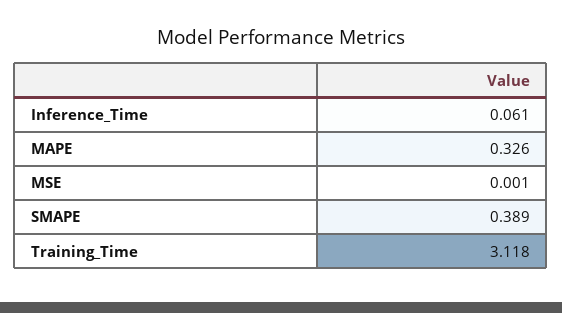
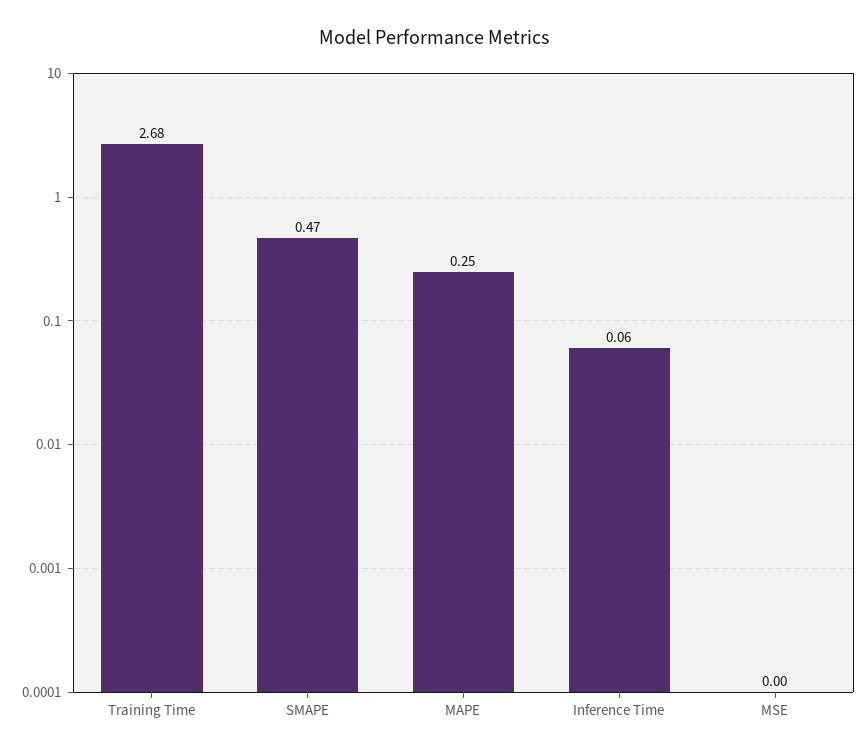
MAPE: 0.326 -> 0.25
SMAPE: 0.389 -> 0.47
Training_Time: 3.118 -> 2.68

